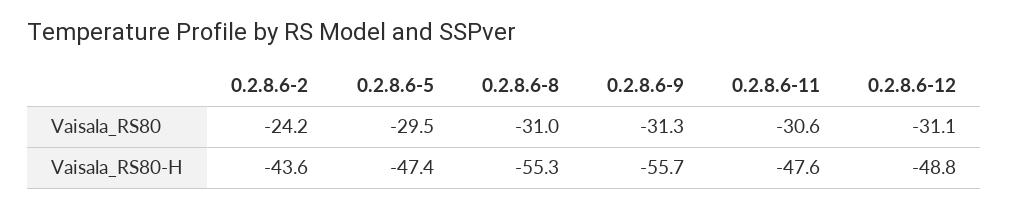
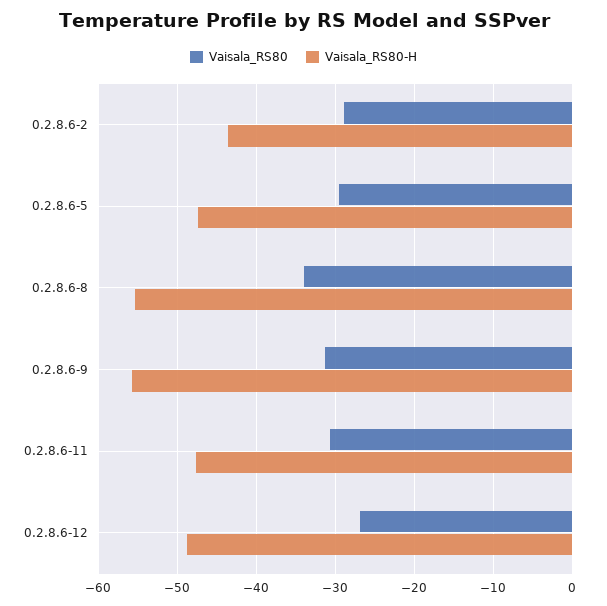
Vaisala_RS80, 0.2.8.6-2: -24.2 -> -29
Vaisala_RS80, 0.2.8.6-8: -31 -> -34
Vaisala_RS80, 0.2.8.6-12: -31.1 -> -27

